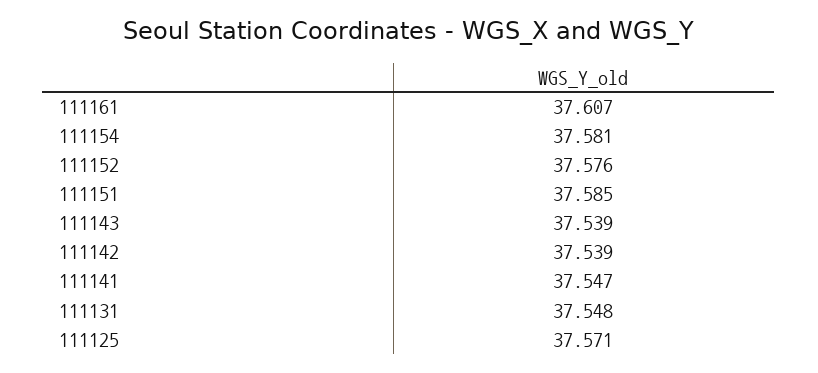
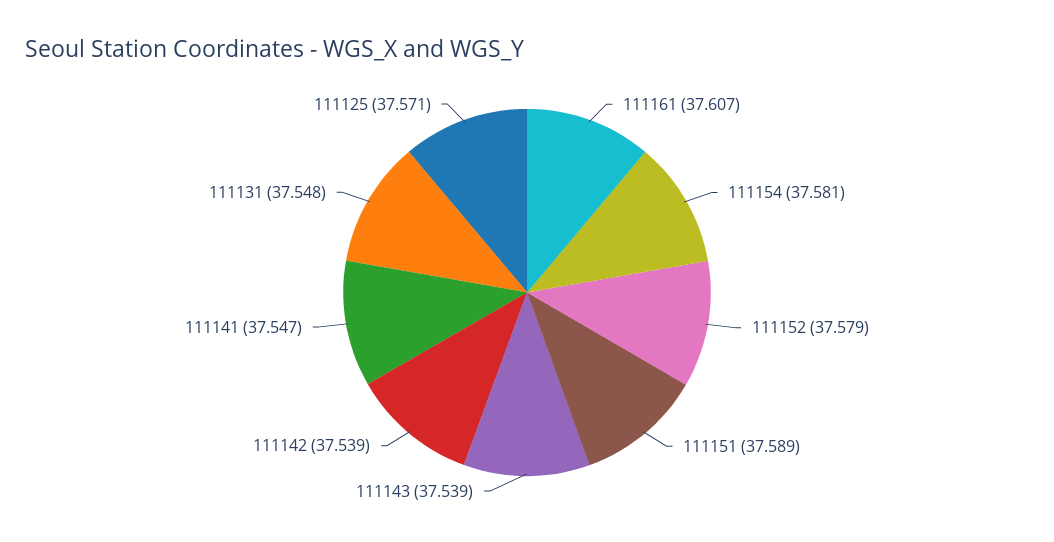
111152: 37.576 -> 37.579
111151: 37.585 -> 37.589

